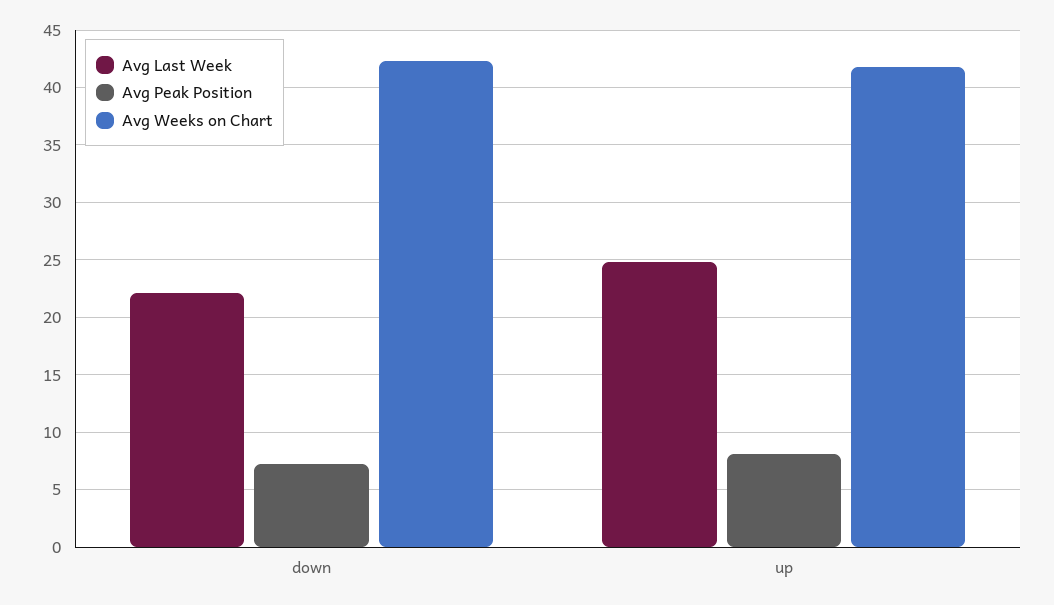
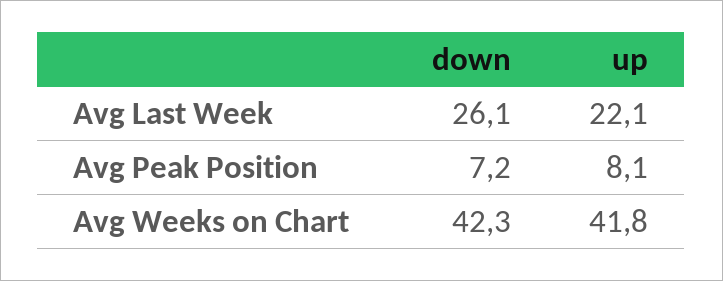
Avg Last Week, down: 22 -> 26.1
Avg Last Week, up: 25 -> 22.1

